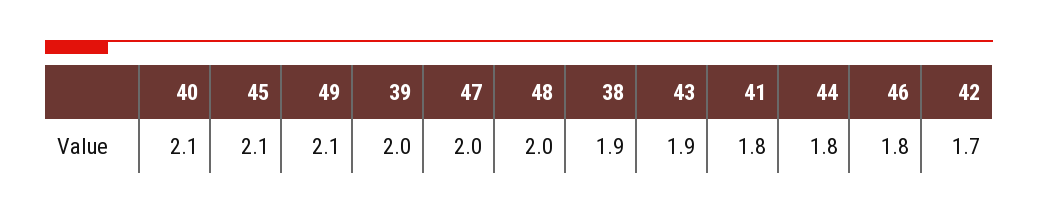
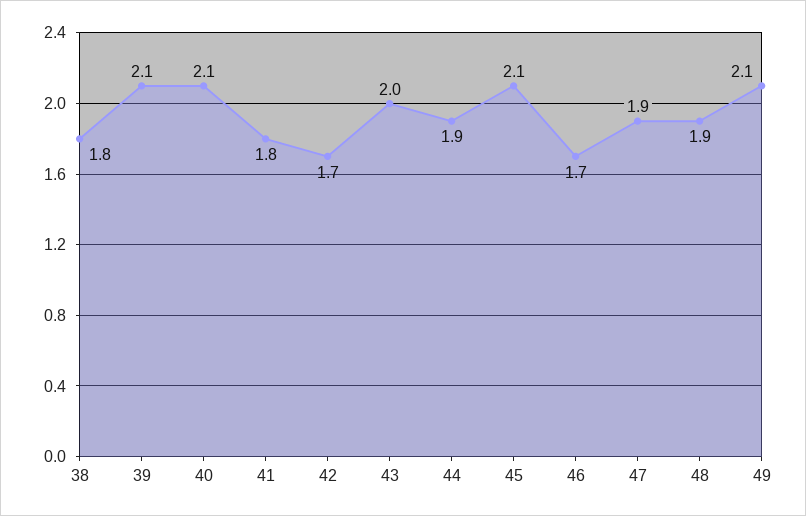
39: 2 -> 2.1
47: 2 -> 1.9
48: 2 -> 1.9
38: 1.9 -> 1.8
43: 1.9 -> 2
44: 1.8 -> 1.9
46: 1.8 -> 1.7

